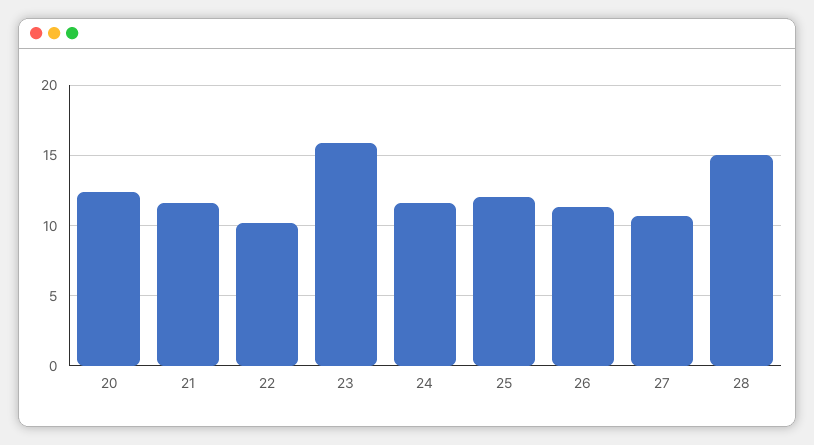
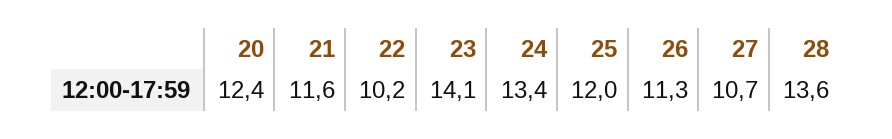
23: 16 -> 14.1
24: 11.5 -> 13.4
28: 15 -> 13.6

